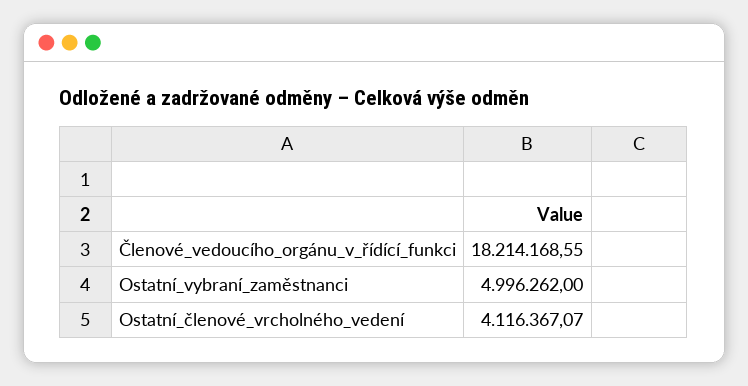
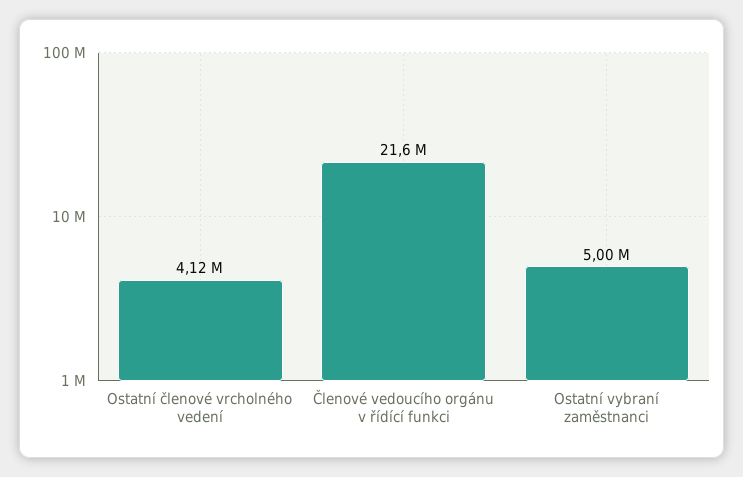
Členové_vedoucího_orgánu_v_řídící_funkci: 18214168.55 -> 21600000

